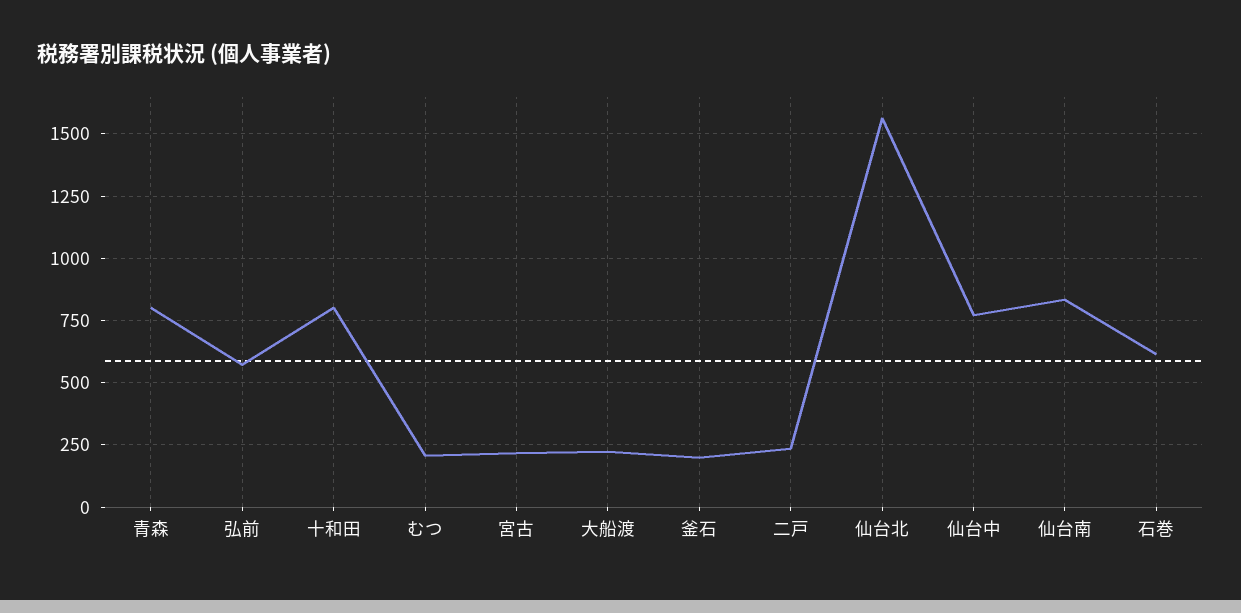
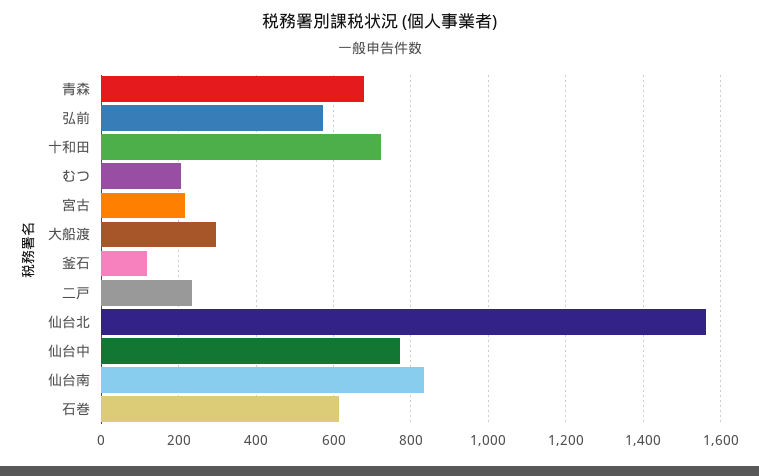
青森: 800 -> 680
十和田: 800 -> 720
大船渡: 225 -> 300
釜石: 200 -> 120

